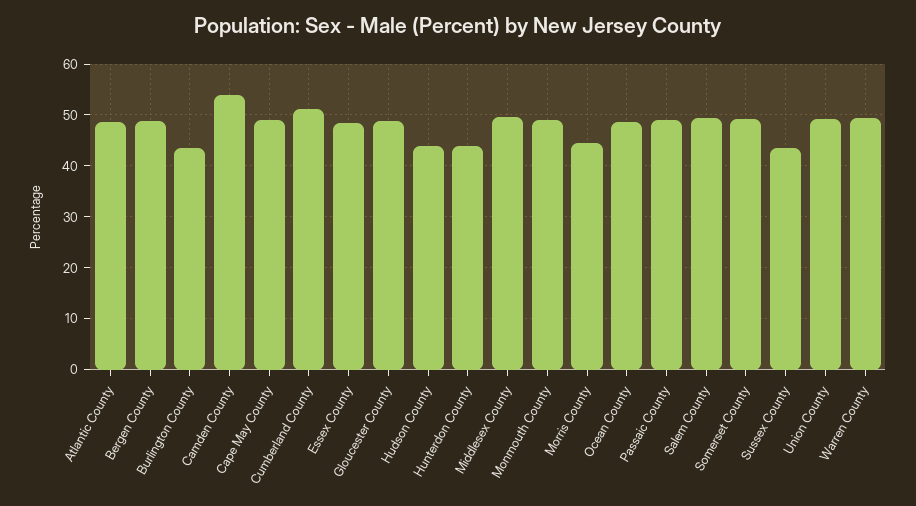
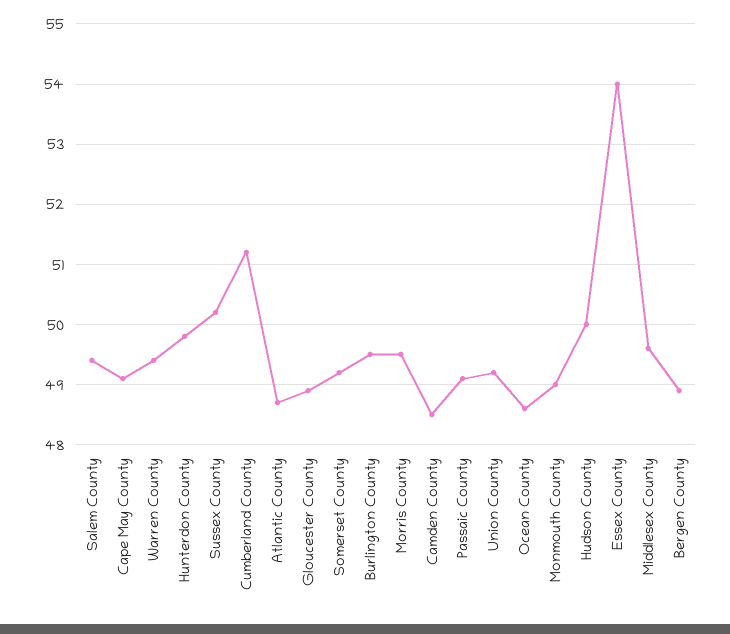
Burlington County: 44 -> 49.5
Camden County: 54 -> 48.5
Essex County: 48 -> 54
Hudson County: 44 -> 50
Hunterdon County: 44 -> 49.8
Morris County: 44 -> 49.5
Sussex County: 44 -> 50.2

